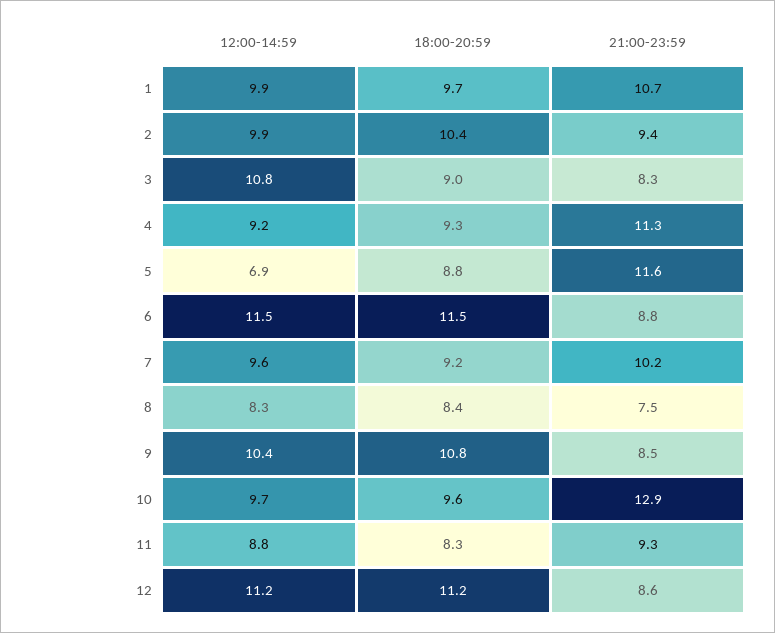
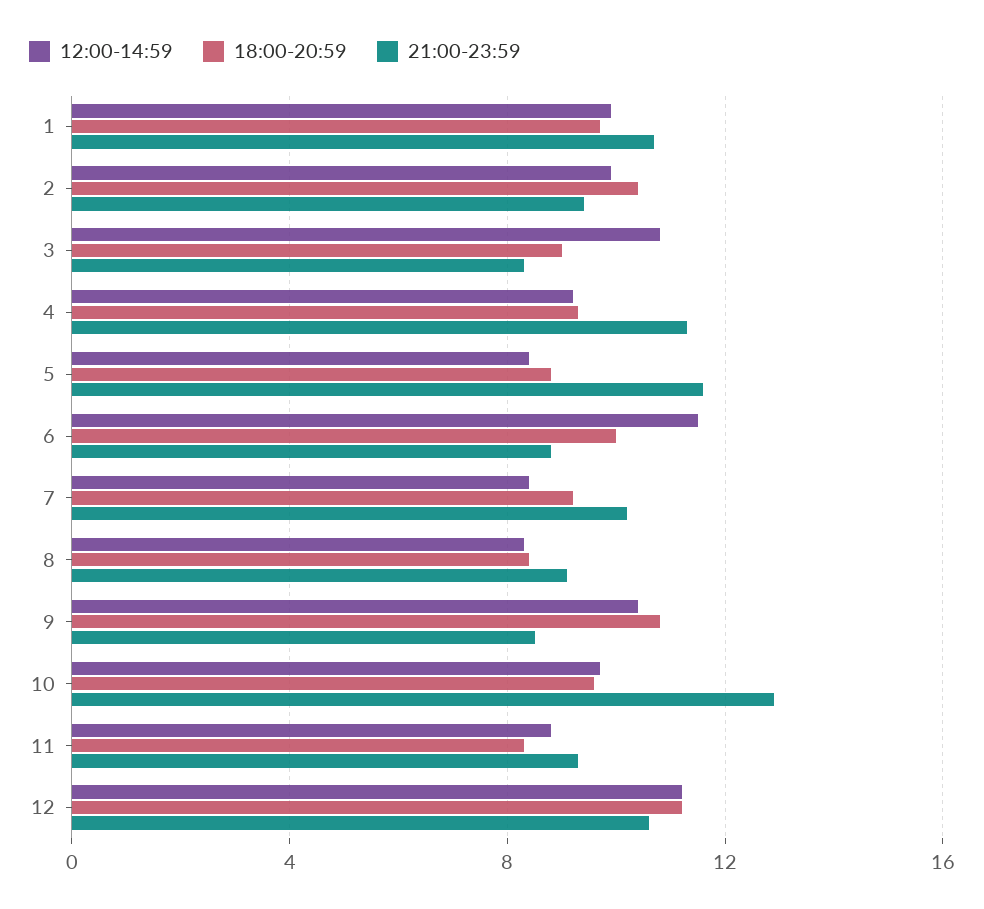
12:00-14:59, 5: 6.9 -> 8.5
18:00-20:59, 6: 11.5 -> 10
12:00-14:59, 7: 9.6 -> 8.5
21:00-23:59, 8: 7.5 -> 9
21:00-23:59, 12: 8.6 -> 10.5

